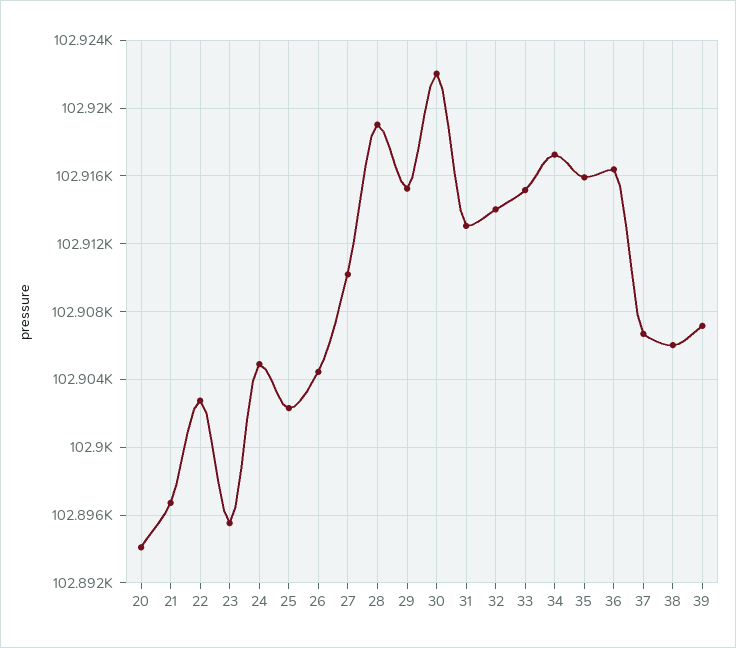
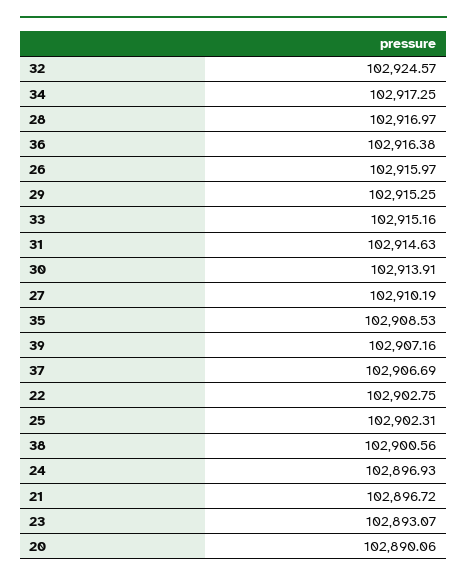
20: 102894 -> 102890.06
23: 102895.5 -> 102893.07
24: 102905 -> 102896.93
26: 102904.5 -> 102915.97
28: 102919 -> 102916.97
30: 102922 -> 102913.91
31: 102913 -> 102914.63
32: 102914 -> 102924.57
35: 102916 -> 102908.53
38: 102906 -> 102900.56

